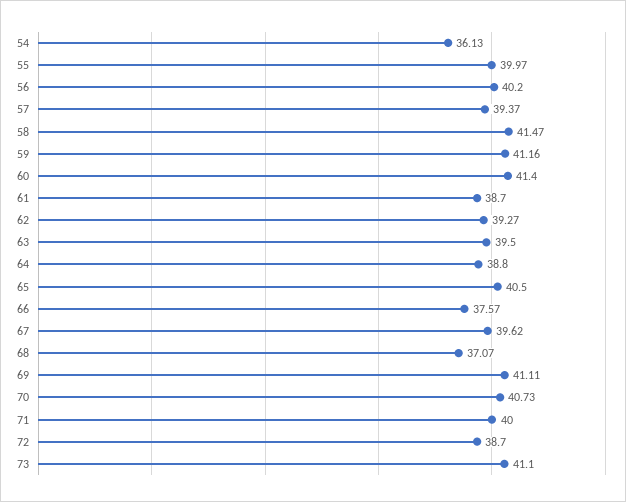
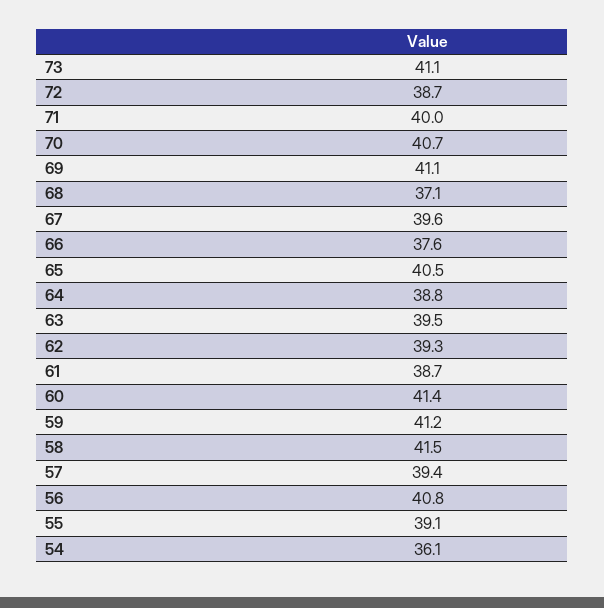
55: 39.97 -> 39.1
56: 40.2 -> 40.8

